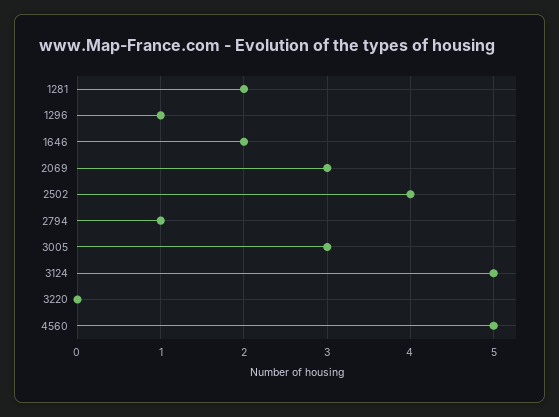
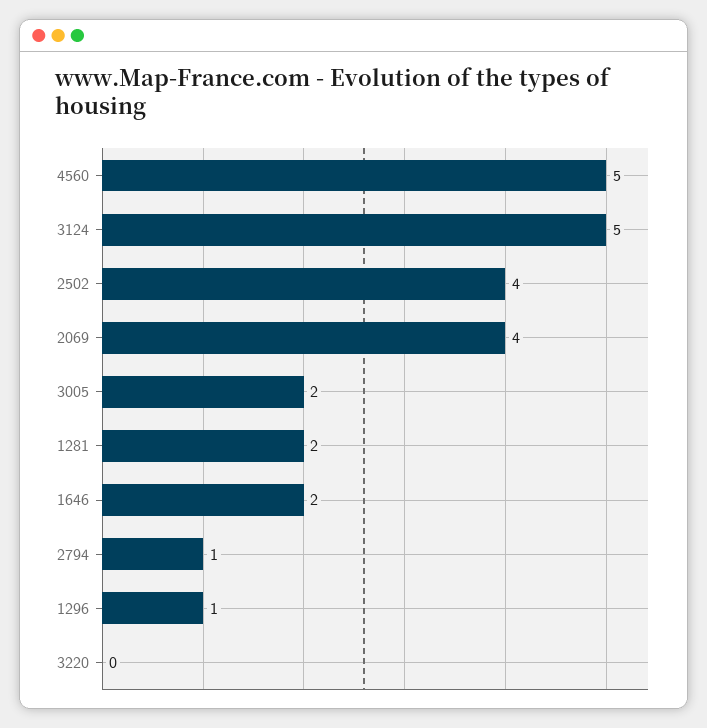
2069: 3 -> 4
3005: 3 -> 2

